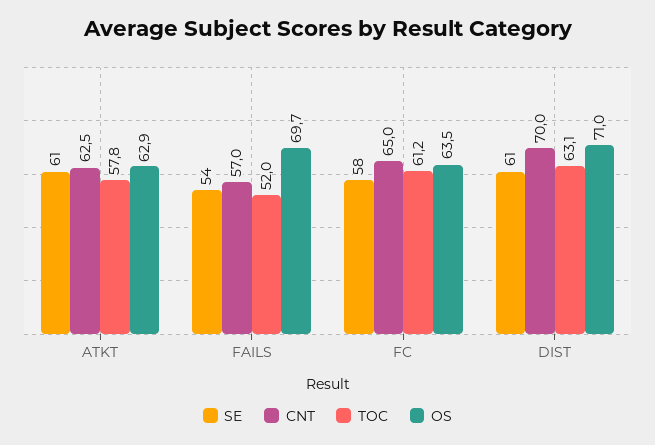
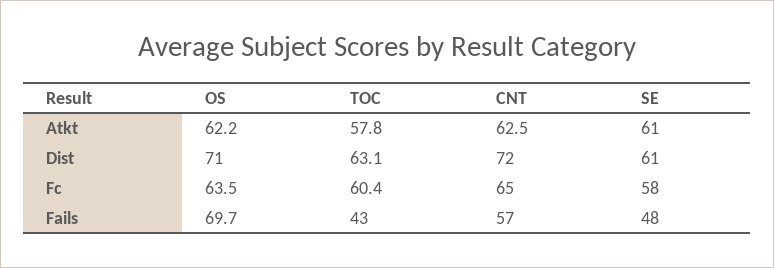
OS, ATKT: 62.9 -> 62.2
SE, FAILS: 54 -> 48
TOC, FAILS: 52 -> 43
TOC, FC: 61.2 -> 60.4
CNT, DIST: 70 -> 72

